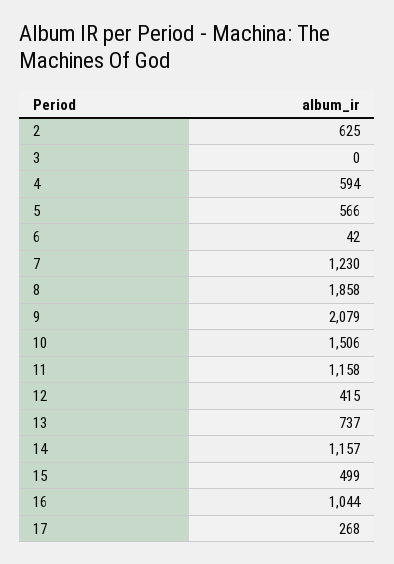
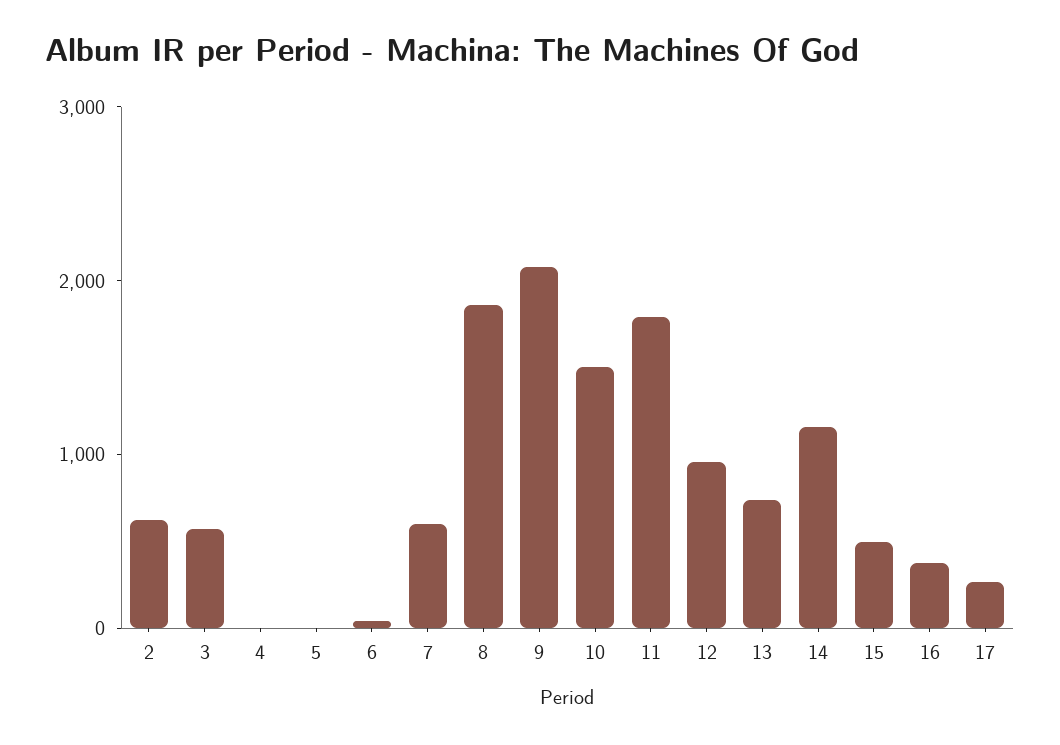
3: 0 -> 600
4: 594 -> 0
5: 566 -> 0
7: 1230 -> 600
11: 1158 -> 1800
12: 415 -> 1000
16: 1044 -> 400

